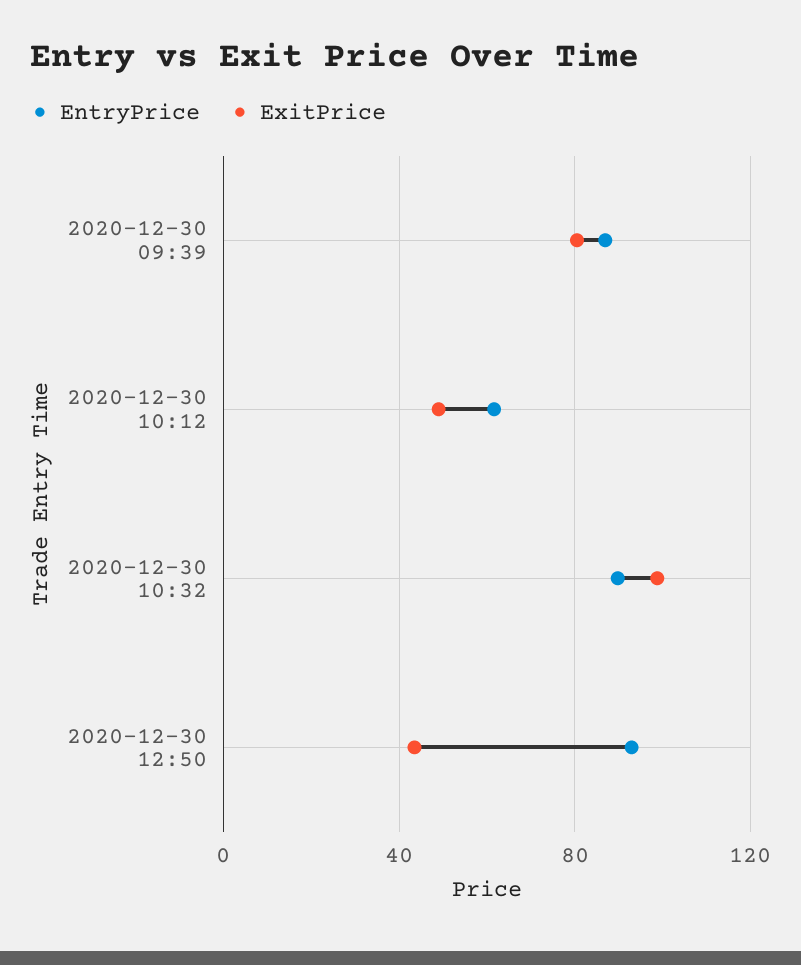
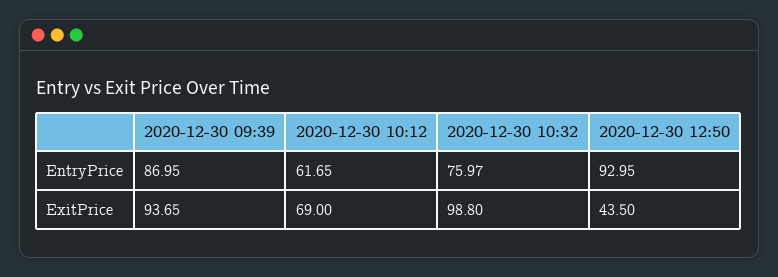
ExitPrice, 2020-12-30 09:39: 80 -> 93.65
ExitPrice, 2020-12-30 10:12: 50 -> 69
EntryPrice, 2020-12-30 10:32: 90 -> 75.97

